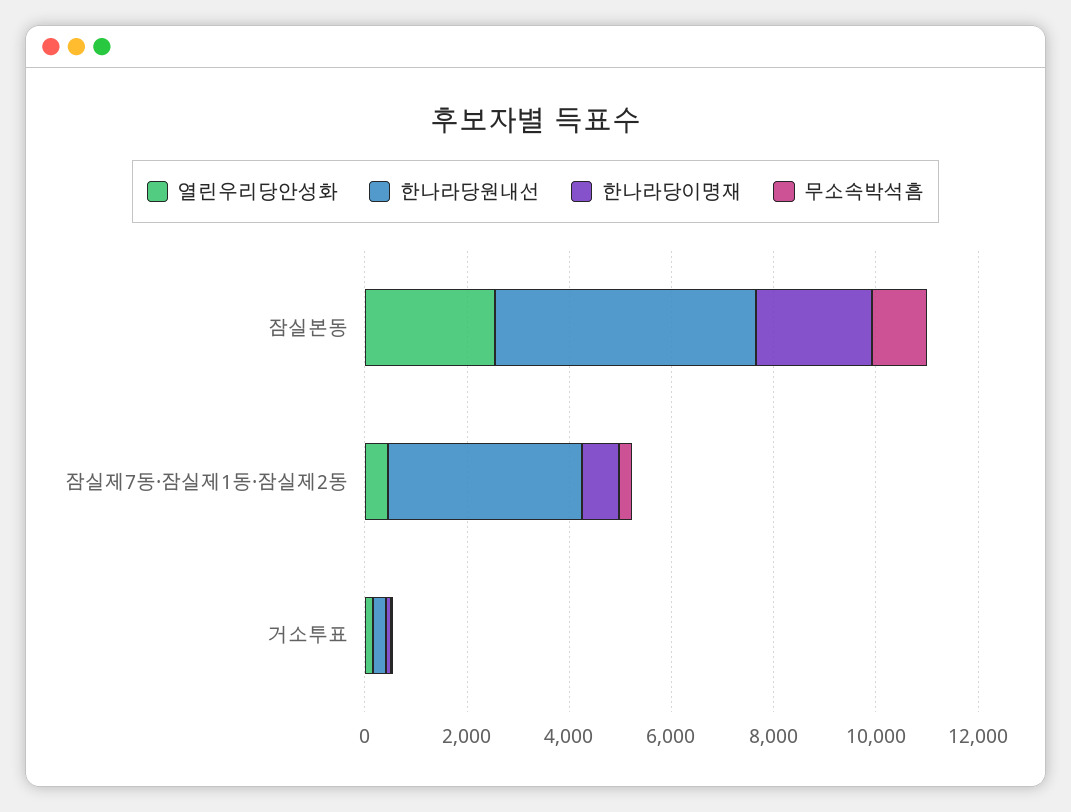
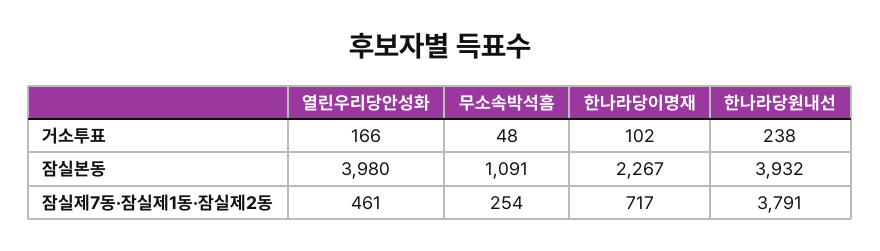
열린우리당안성화, 잠실본동: 2500 -> 3980
한나라당원내선, 잠실본동: 5000 -> 3932

